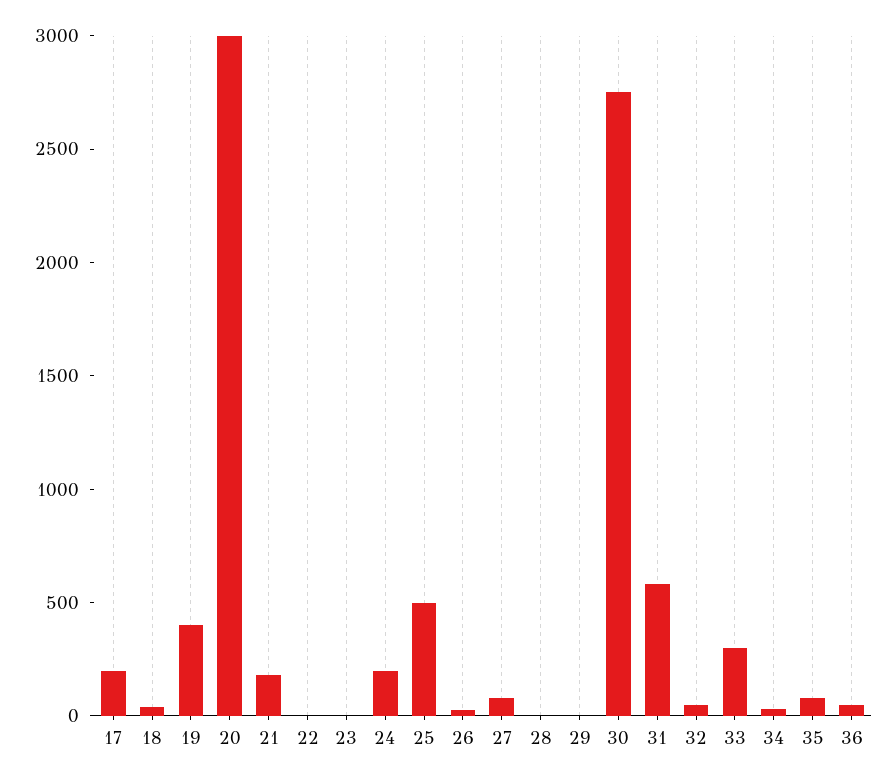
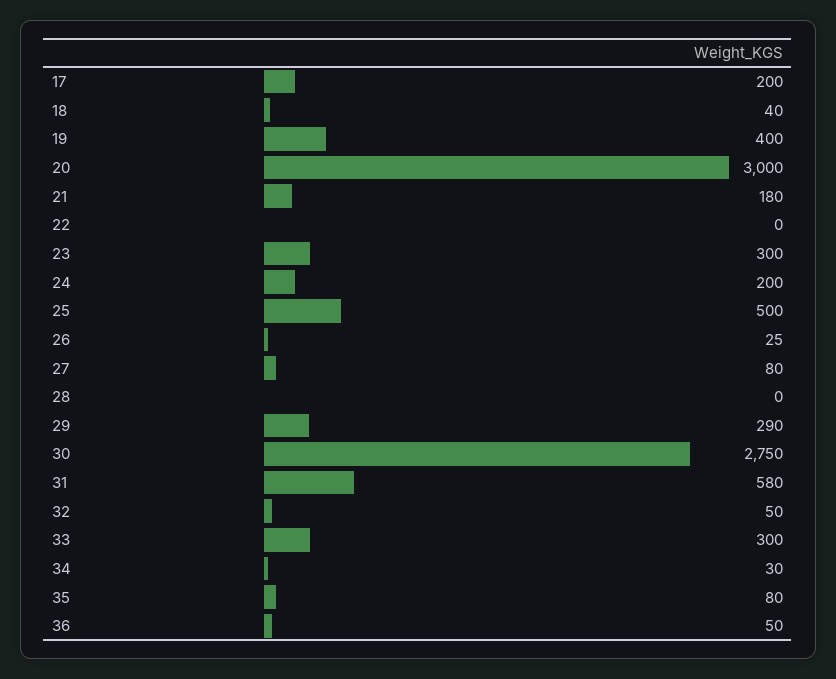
23: 0 -> 300
29: 0 -> 290

